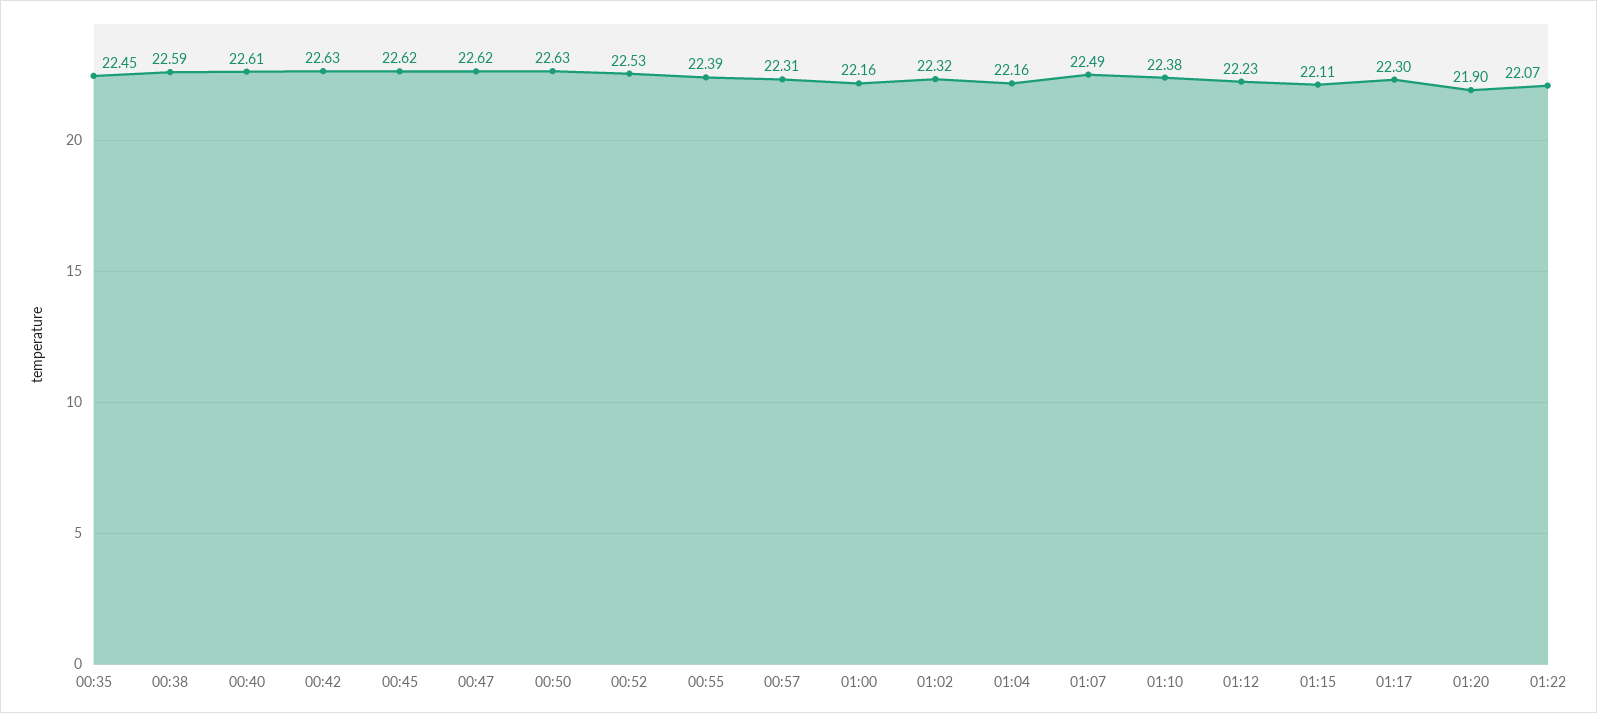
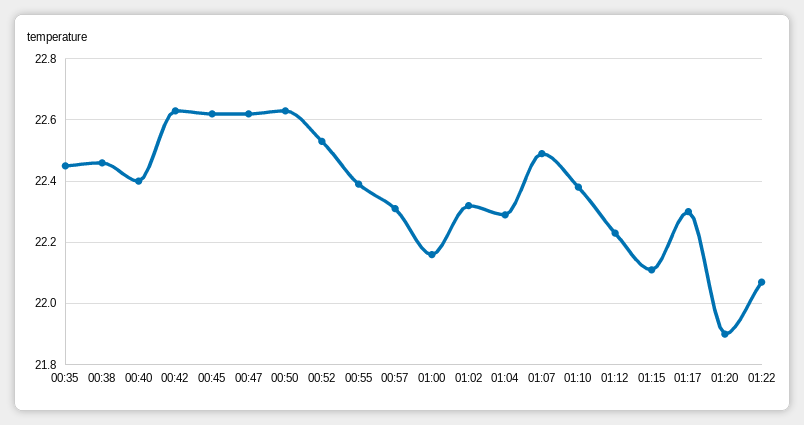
00:38: 22.59 -> 22.45
00:40: 22.61 -> 22.4
01:04: 22.16 -> 22.3

